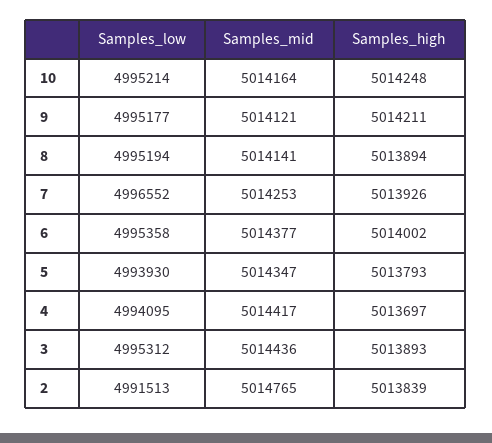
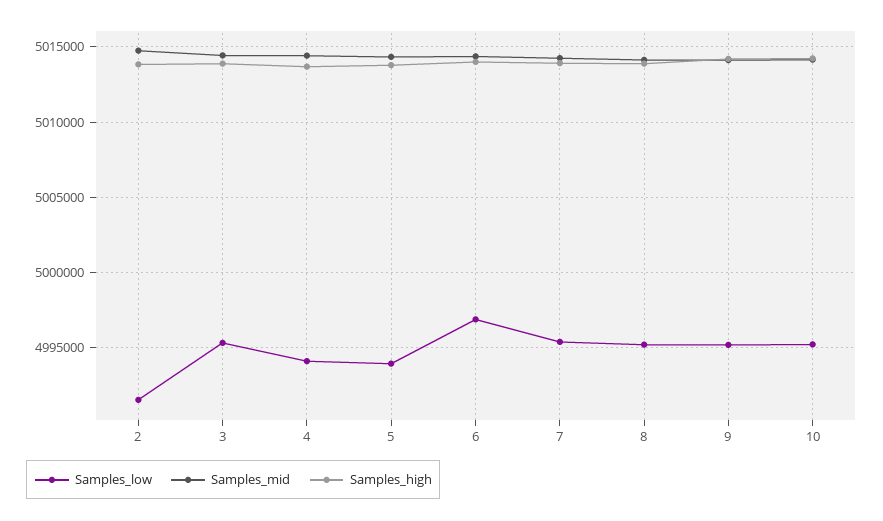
Samples_low, 7: 4996552 -> 4995500
Samples_low, 6: 4995358 -> 4997000

